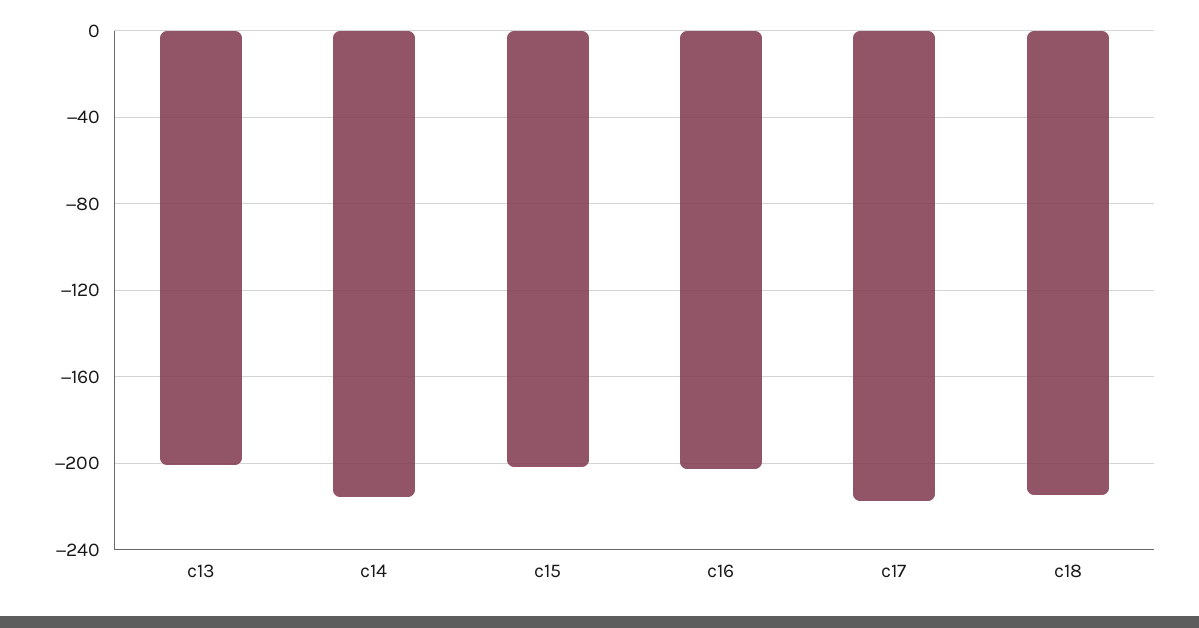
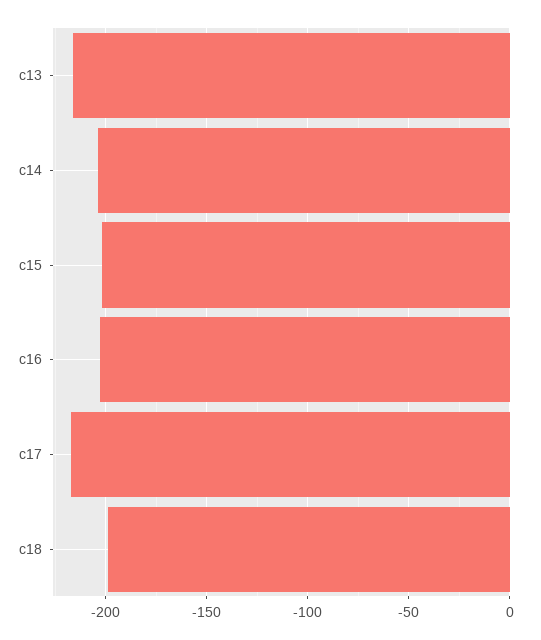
c13: -200 -> -215
c14: -215 -> -205
c18: -215 -> -200

